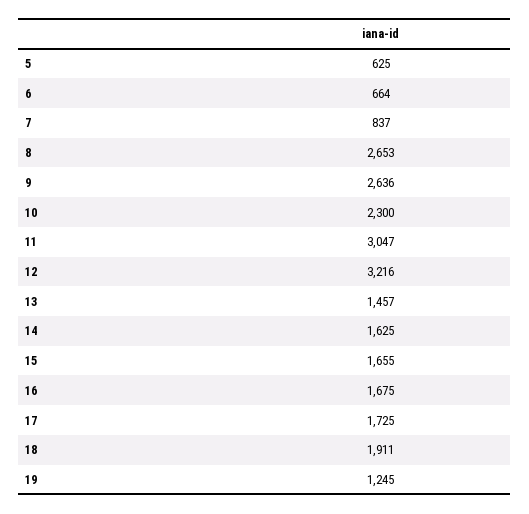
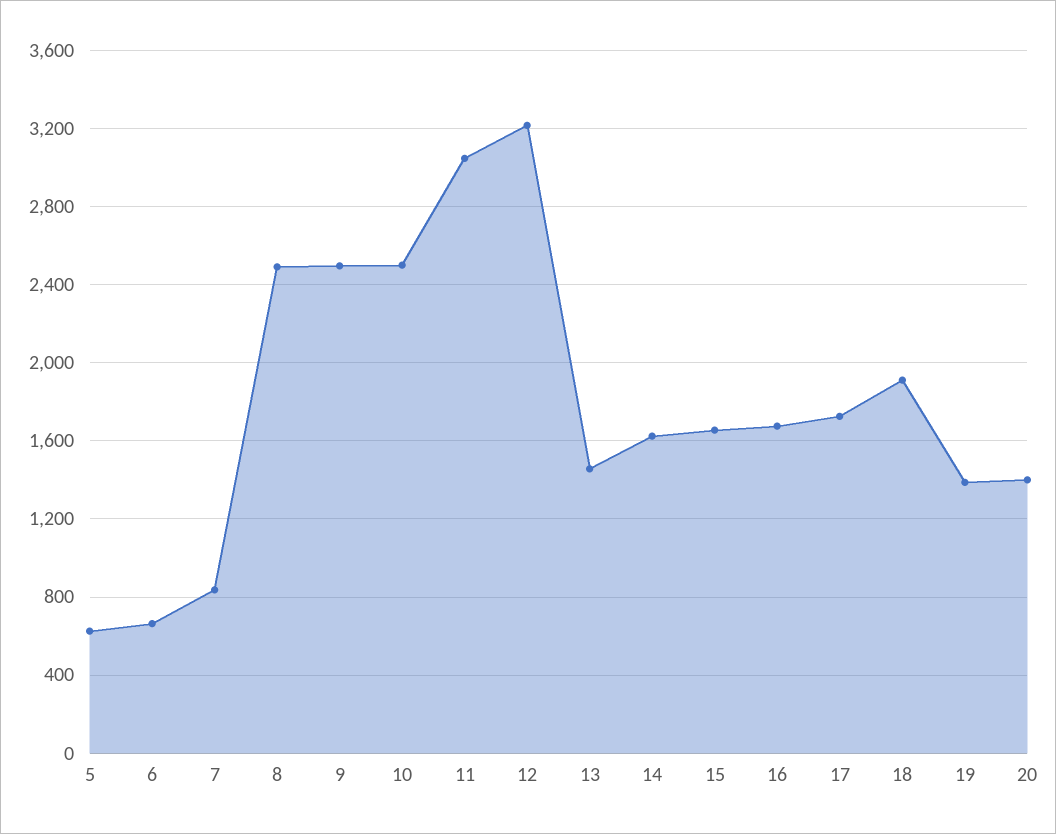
8: 2653 -> 2500
9: 2636 -> 2500
10: 2300 -> 2500
19: 1245 -> 1400
20: none -> 1400

